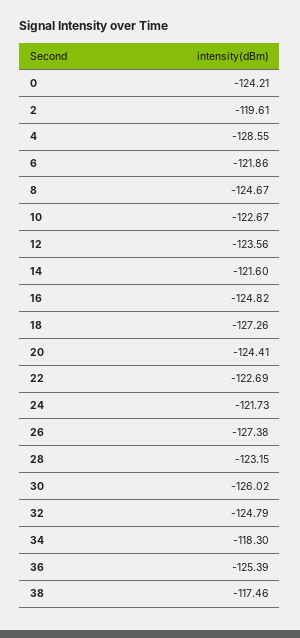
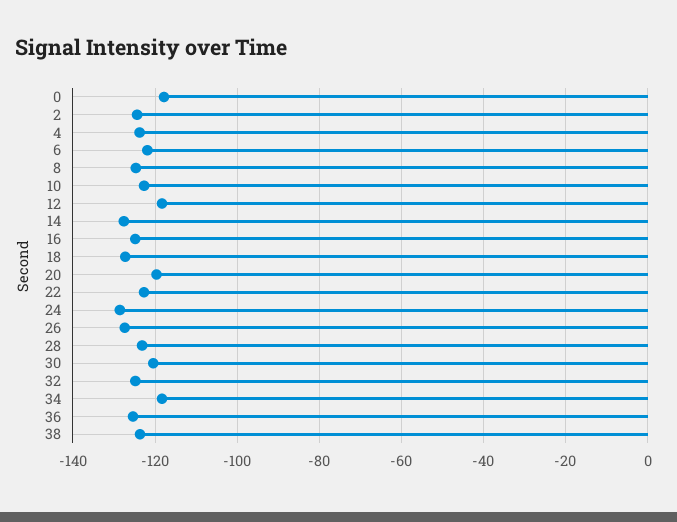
0: -124.21 -> -118
2: -119.61 -> -124
4: -128.55 -> -124
12: -123.56 -> -118
14: -121.6 -> -128
20: -124.41 -> -120
24: -121.73 -> -128
30: -126.02 -> -120
38: -117.46 -> -124

